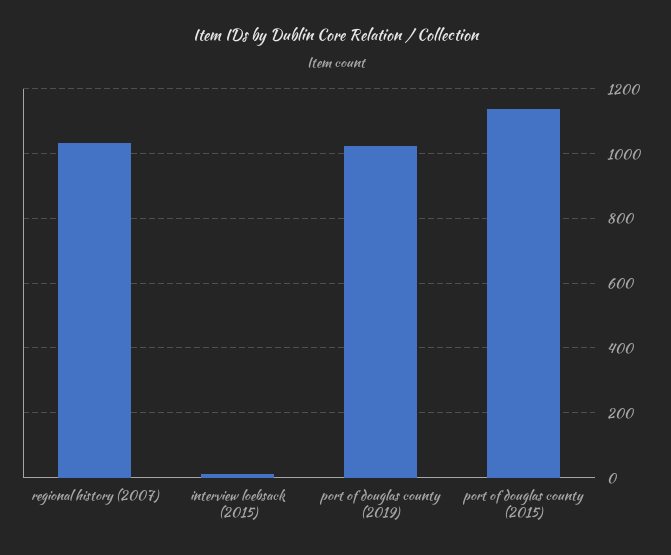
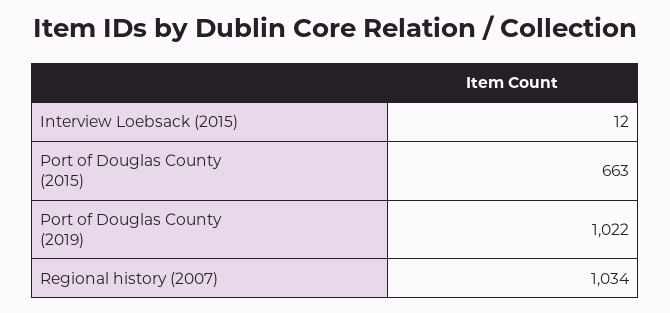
port of douglas county (2015): 1140 -> 663

